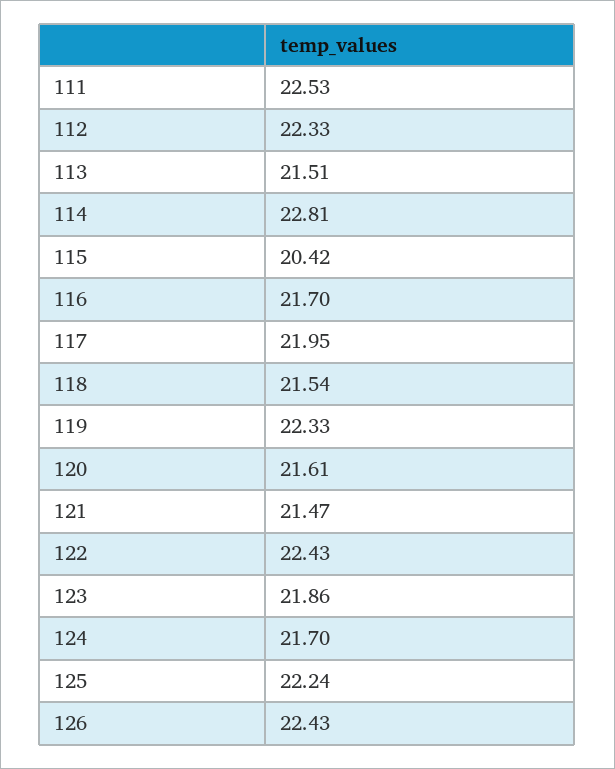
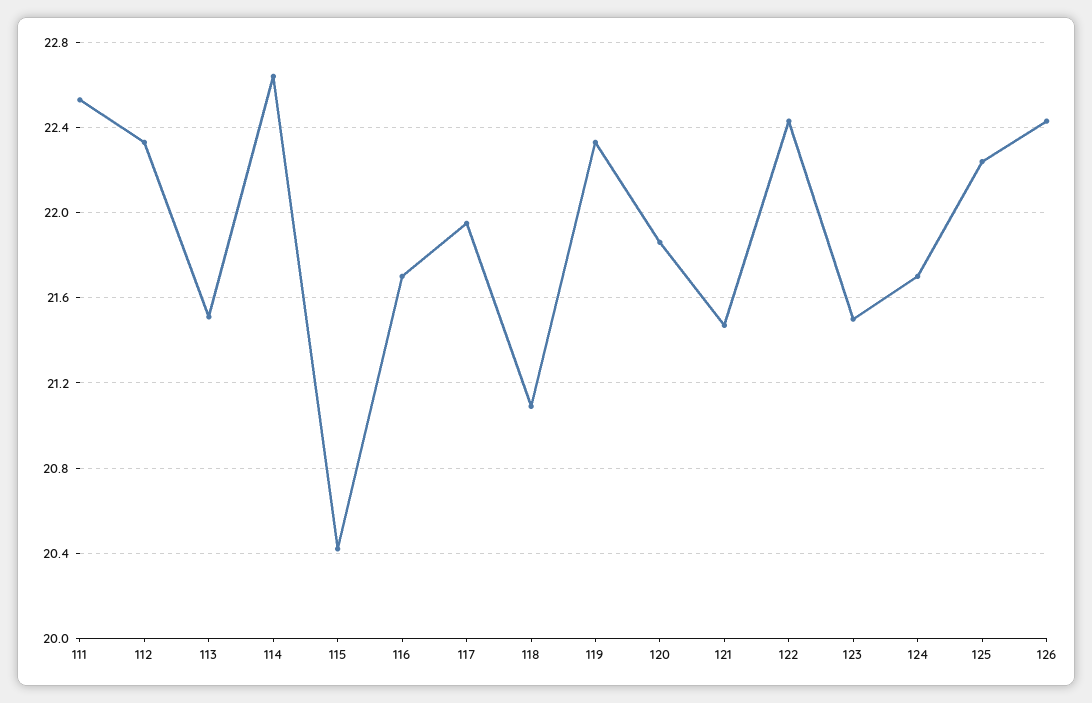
114: 22.81 -> 22.65
118: 21.54 -> 21.1
120: 21.61 -> 21.85
123: 21.86 -> 21.5

